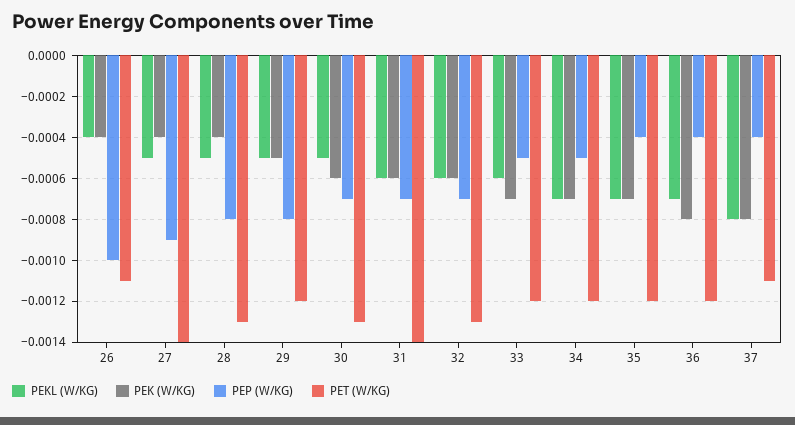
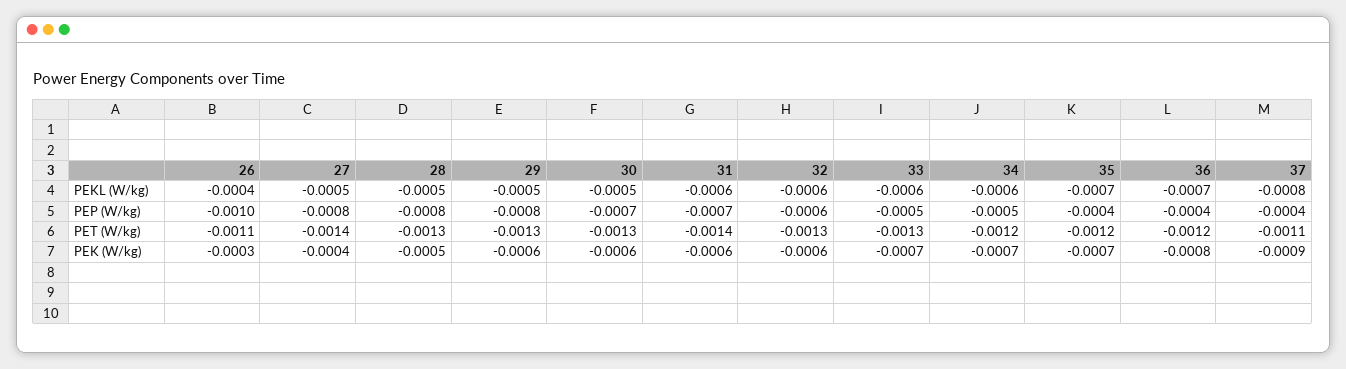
PEK (W/KG), 26: -0.0004 -> -0.0003
PEP (W/KG), 27: -0.0009 -> -0.0008
PEK (W/KG), 28: -0.0004 -> -0.0005
PEK (W/KG), 29: -0.0005 -> -0.0006
PET (W/KG), 29: -0.0012 -> -0.0013
PEP (W/KG), 32: -0.0007 -> -0.0006
PET (W/KG), 33: -0.0012 -> -0.0013
PEKL (W/KG), 34: -0.0007 -> -0.0006
PEK (W/KG), 37: -0.0008 -> -0.0009

